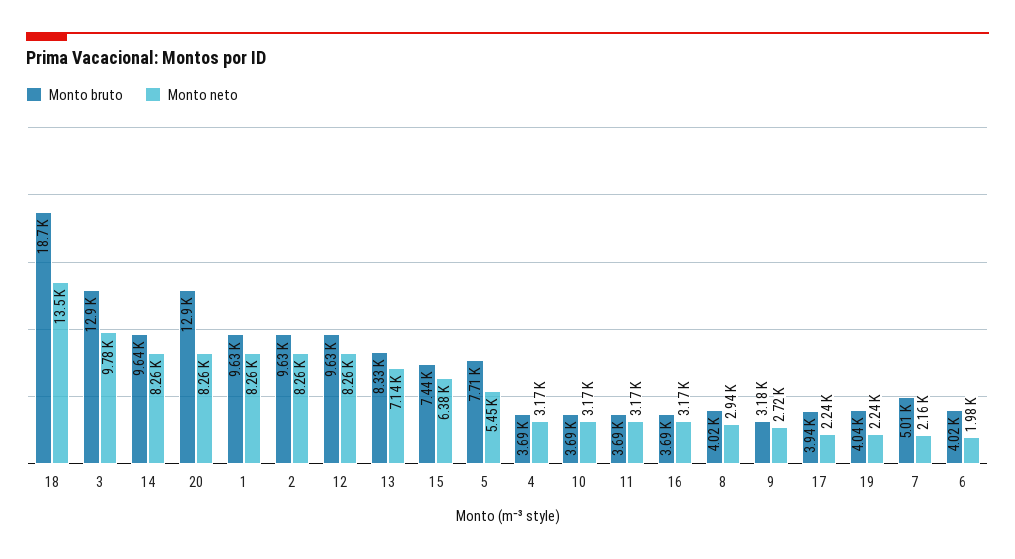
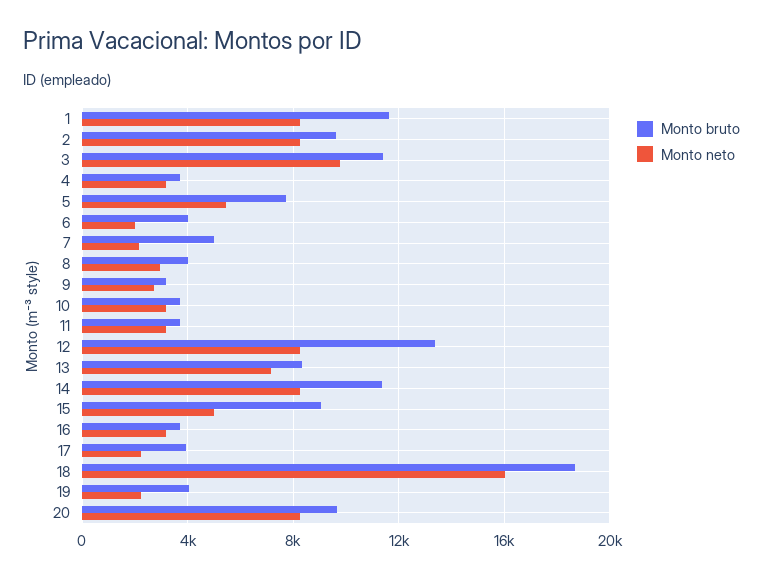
Monto neto, 18: 13500 -> 16000
Monto bruto, 3: 12900 -> 11500
Monto bruto, 14: 9640 -> 11500
Monto bruto, 20: 12900 -> 9500
Monto bruto, 1: 9630 -> 11500
Monto bruto, 12: 9630 -> 13500
Monto bruto, 15: 7440 -> 9000
Monto neto, 15: 6380 -> 5000

